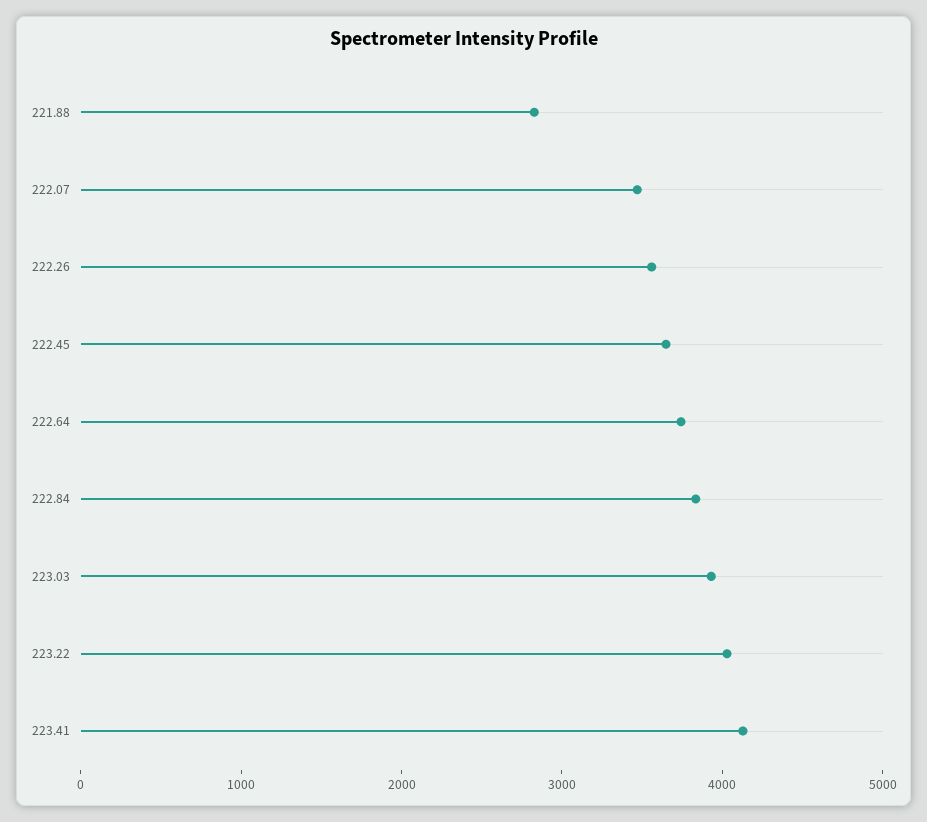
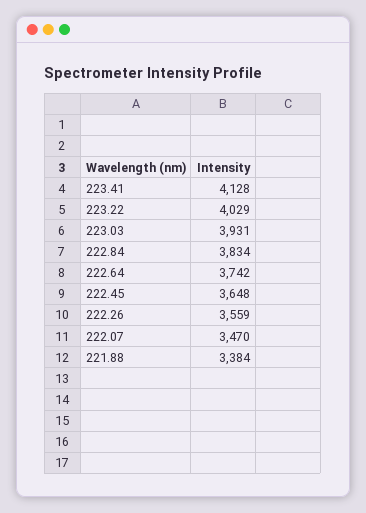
221.88: 2800 -> 3384

